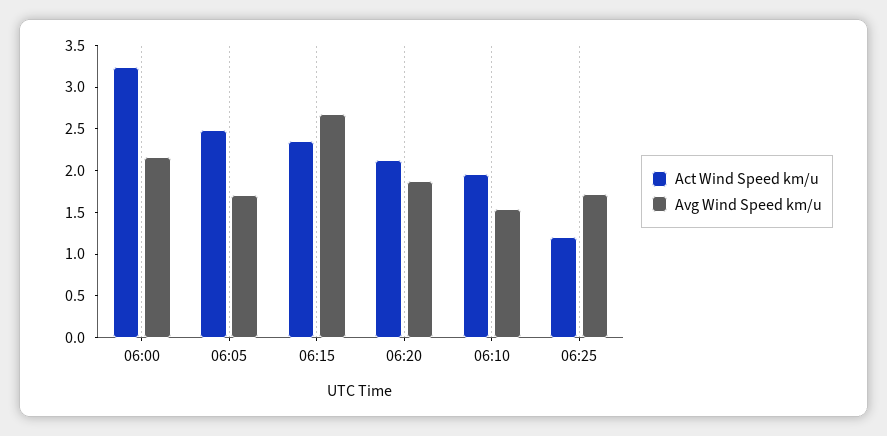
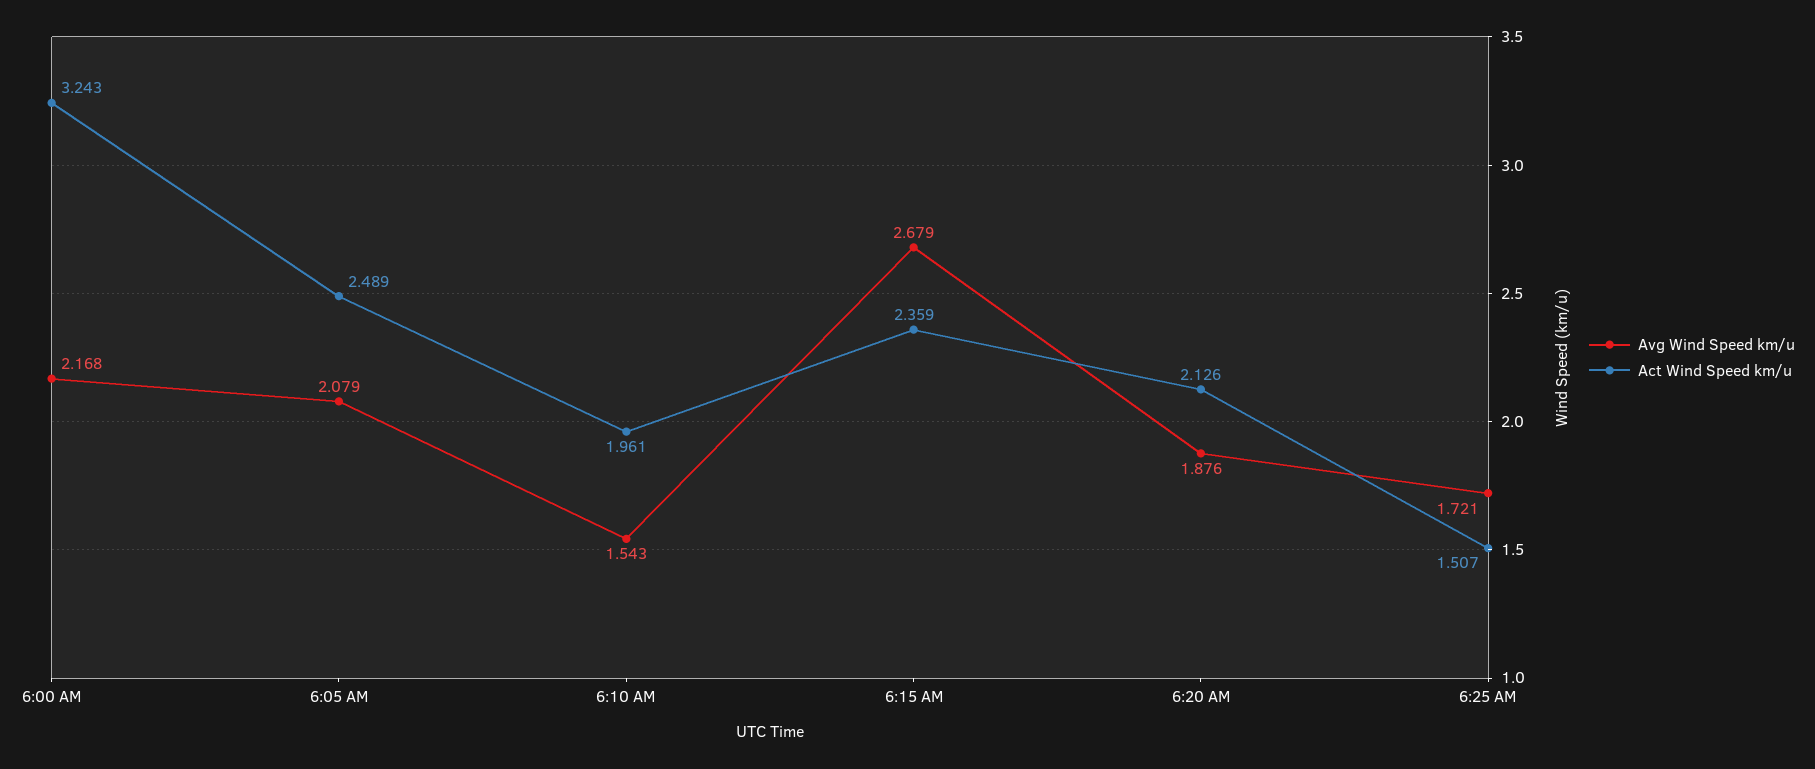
Avg Wind Speed km/u, 06:05: 1.7 -> 2.079
Act Wind Speed km/u, 06:25: 1.2 -> 1.507

